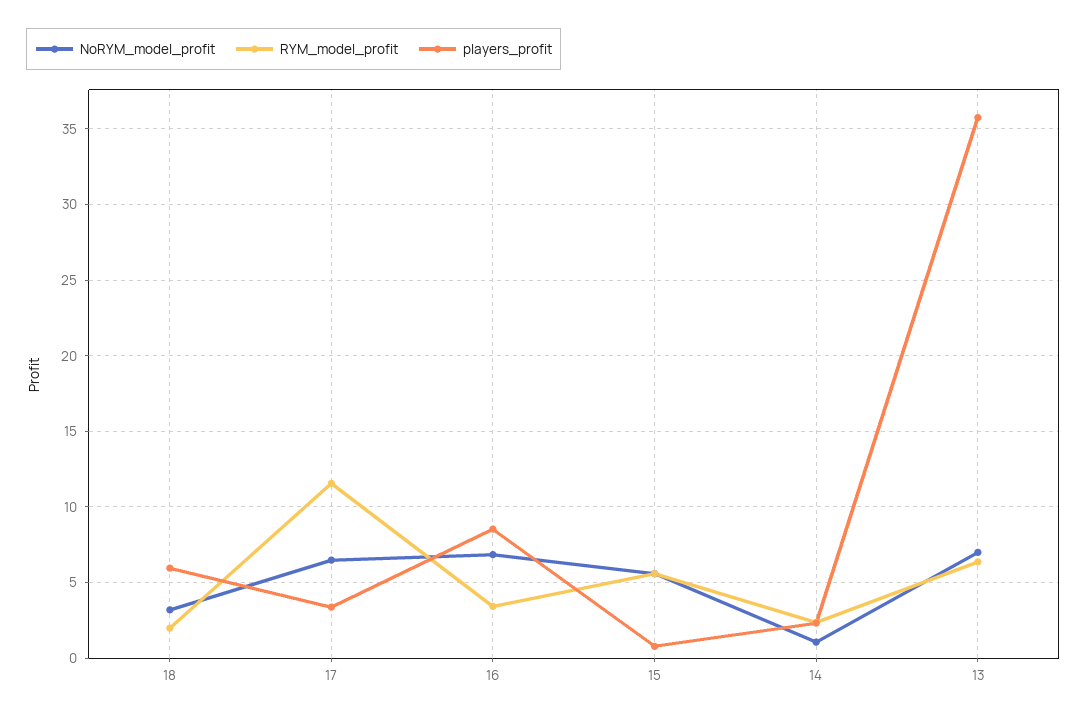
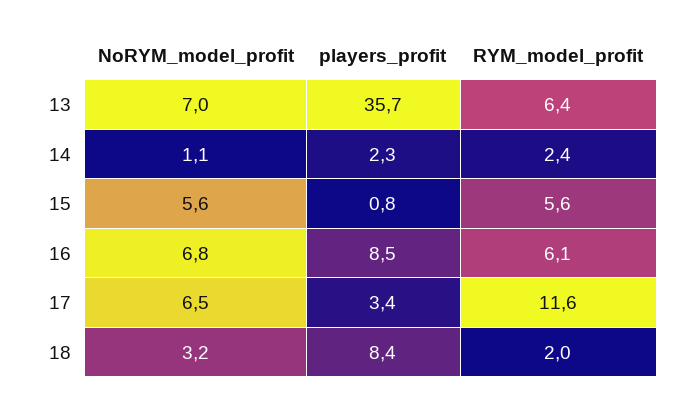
players_profit, 18: 6 -> 8.4
RYM_model_profit, 16: 3.5 -> 6.1

